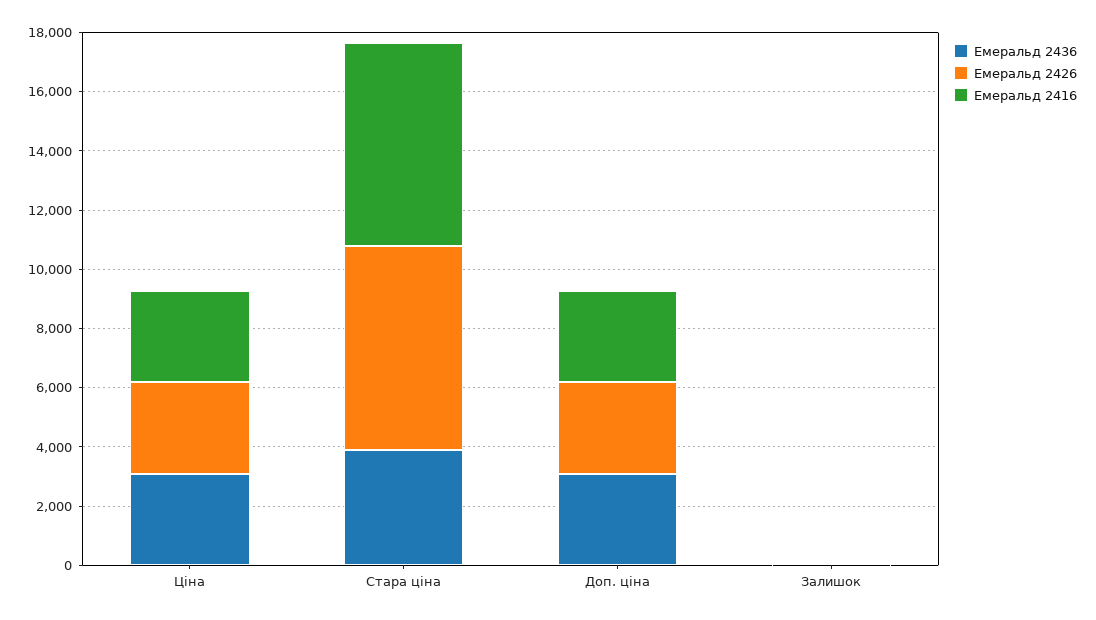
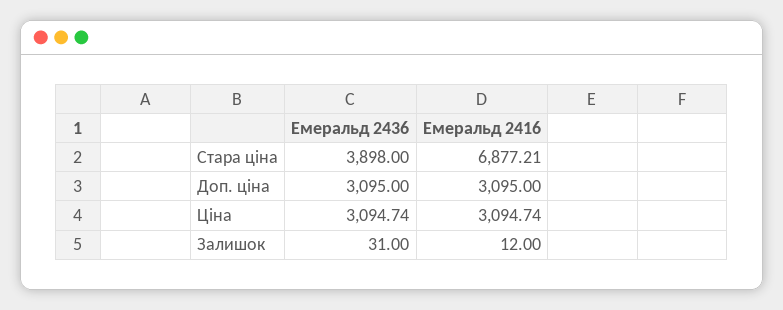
Емеральд 2426, Ціна: 3000 -> none
Емеральд 2426, Стара ціна: 7000 -> none
Емеральд 2426, Доп. ціна: 3000 -> none
Емеральд 2426, Залишок: 0 -> none

